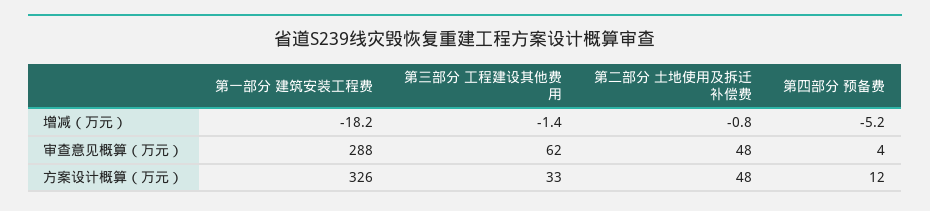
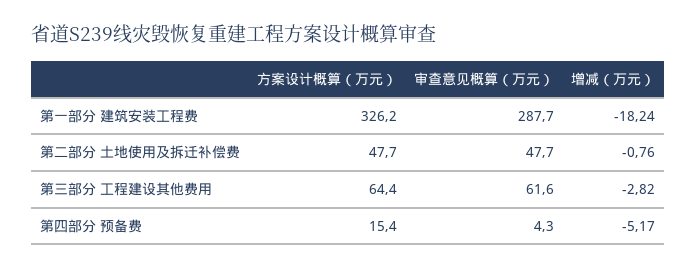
第三部分 工程建设其他费用, 增减（万元）: -1.4 -> -2.82
第三部分 工程建设其他费用, 方案设计概算（万元）: 33 -> 64.4
第四部分 预备费, 方案设计概算（万元）: 12 -> 15.4

